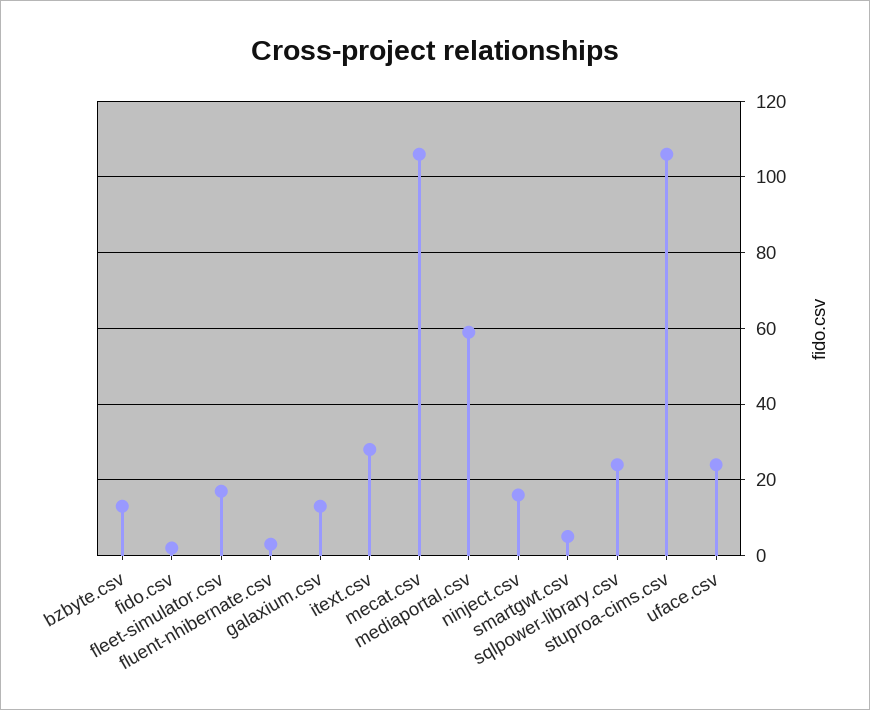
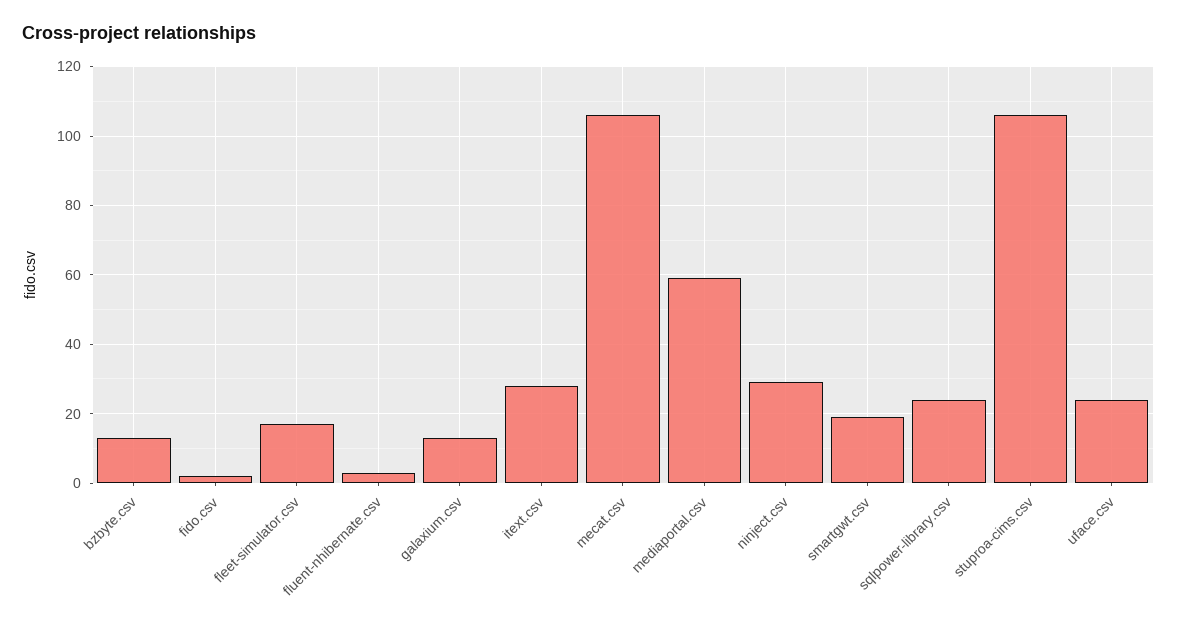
ninject.csv: 15 -> 30
smartgwt.csv: 5 -> 20

